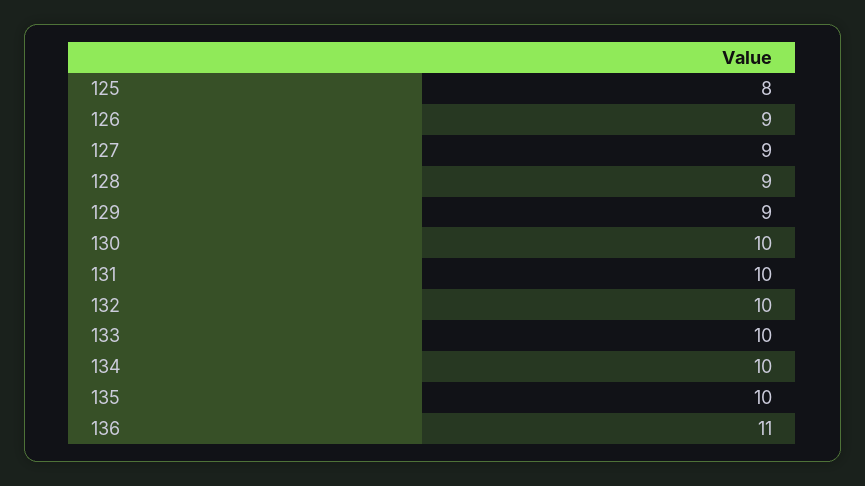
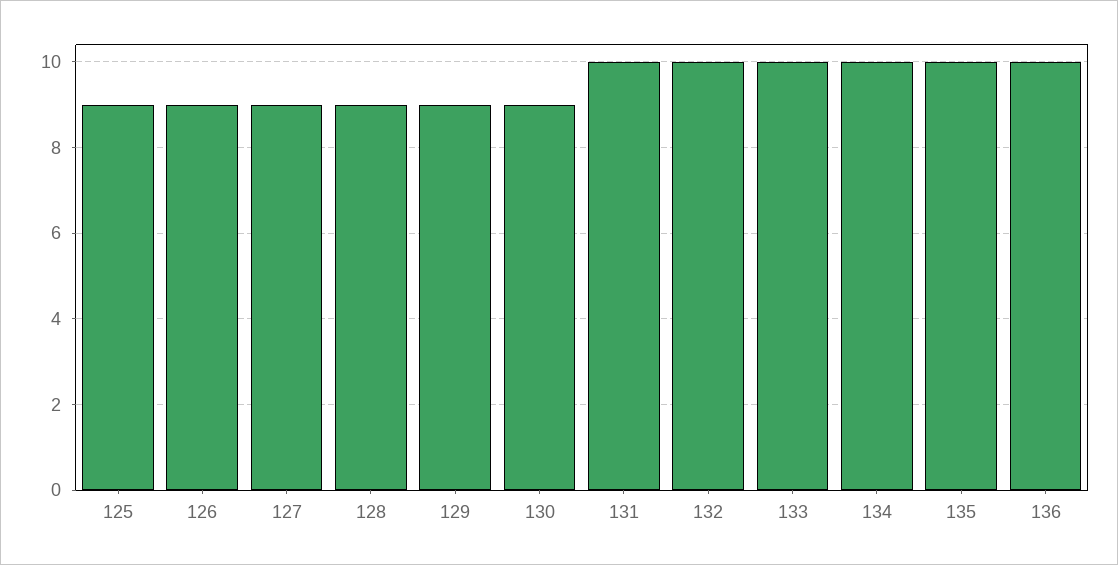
125: 8 -> 9
130: 10 -> 9
136: 11 -> 10

